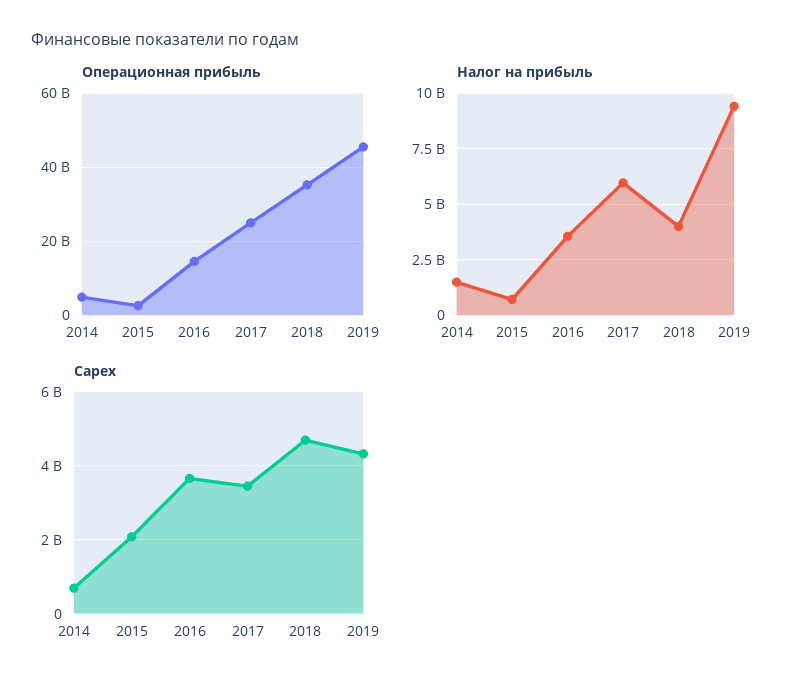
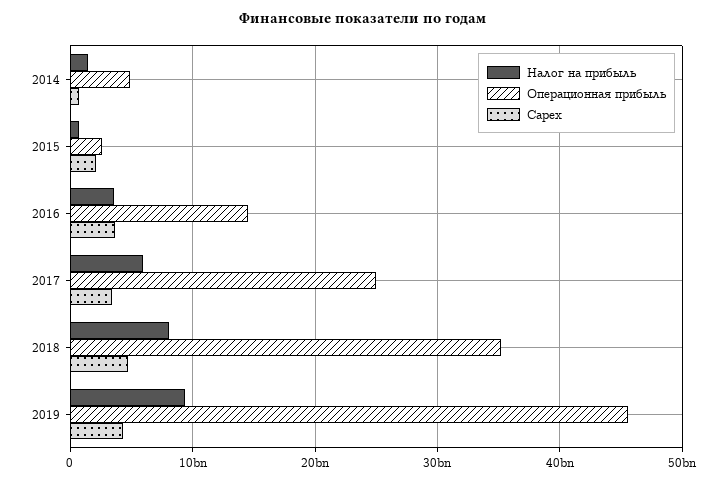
Налог на прибыль, 2018: 4000000000 -> 8000000000

